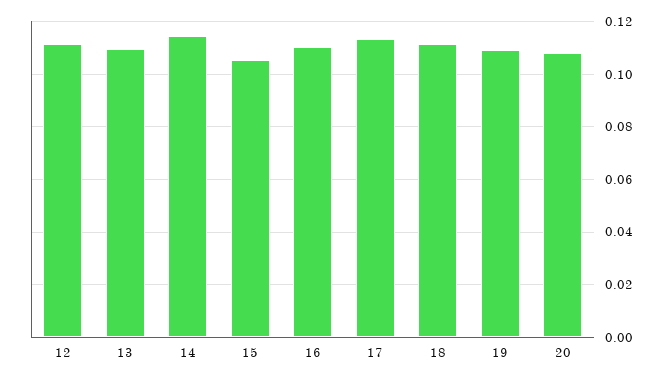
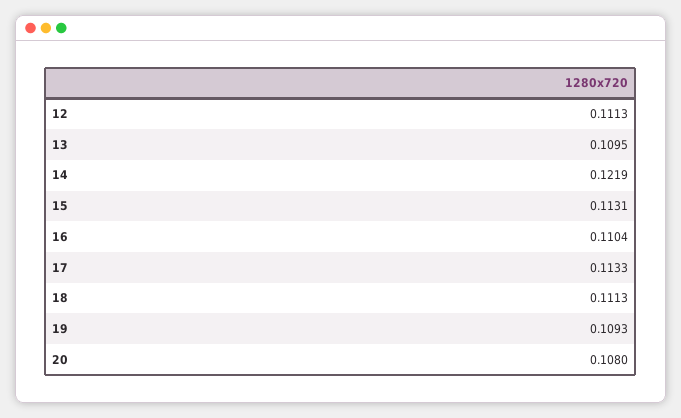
14: 0.115 -> 0.1219
15: 0.105 -> 0.1131

